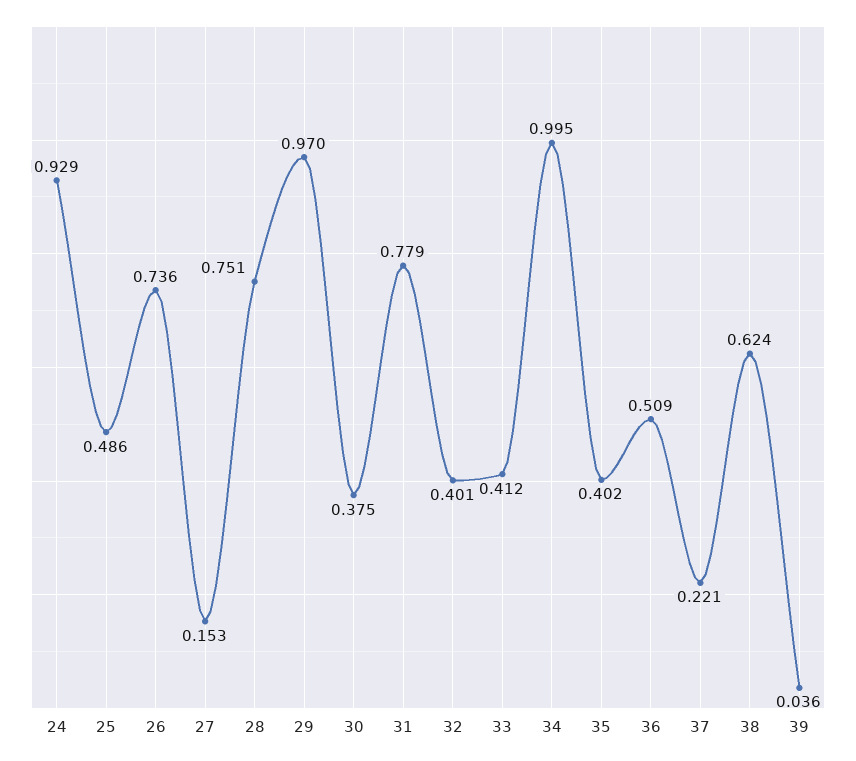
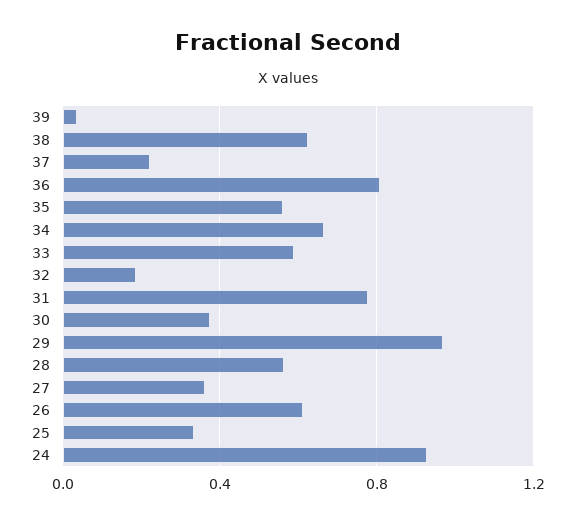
25: 0.486 -> 0.35
26: 0.736 -> 0.6
27: 0.153 -> 0.35
28: 0.751 -> 0.55
32: 0.401 -> 0.2
33: 0.412 -> 0.6
34: 0.995 -> 0.65
35: 0.402 -> 0.55
36: 0.509 -> 0.8

